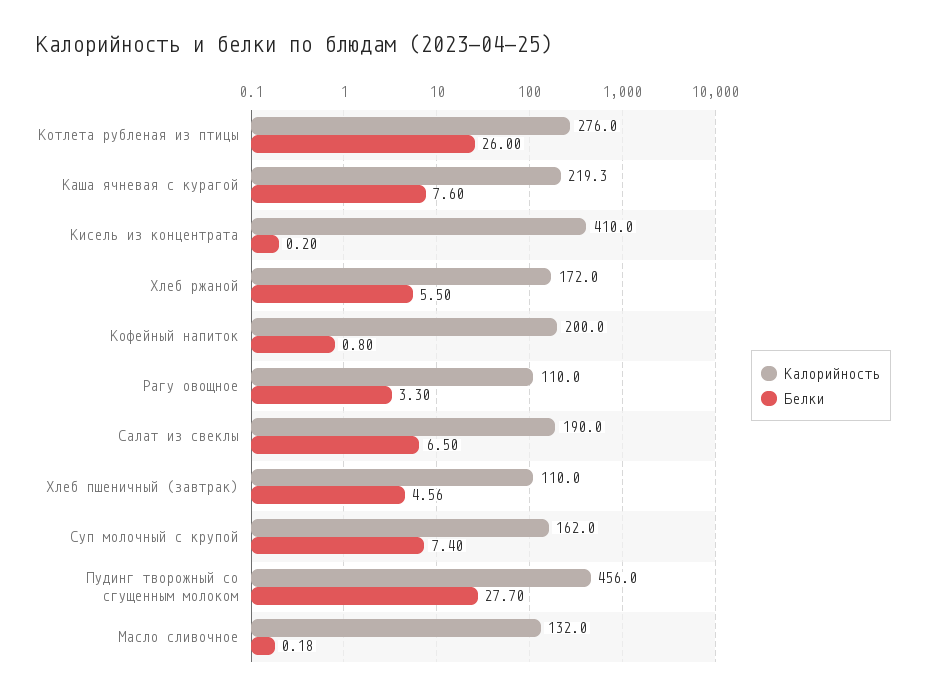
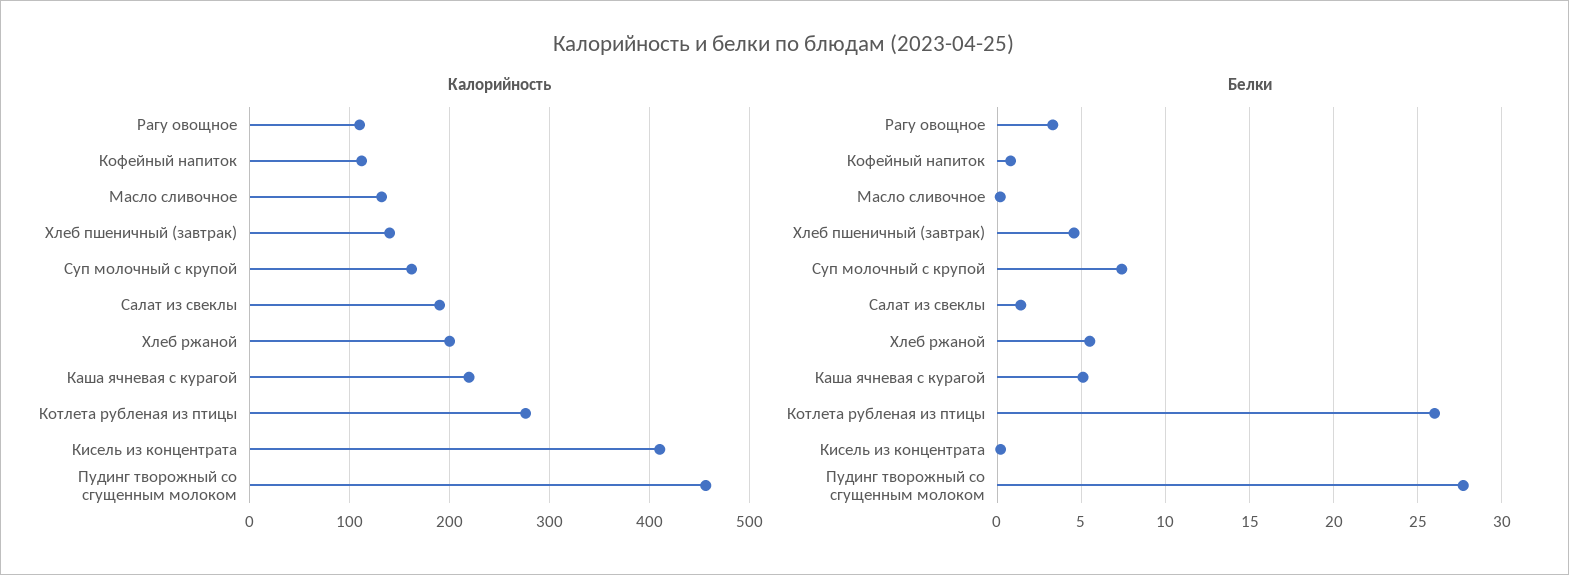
Белки, Каша ячневая с курагой: 7.6 -> 5
Калорийность, Хлеб ржаной: 172 -> 200
Калорийность, Кофейный напиток: 200 -> 110
Белки, Салат из свеклы: 6.5 -> 1.5
Калорийность, Хлеб пшеничный (завтрак): 110 -> 140

